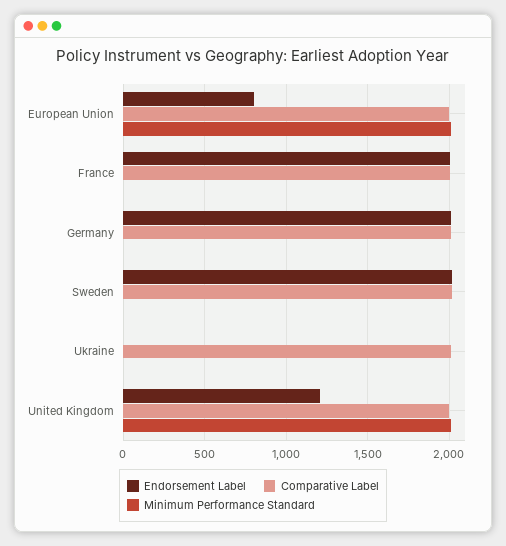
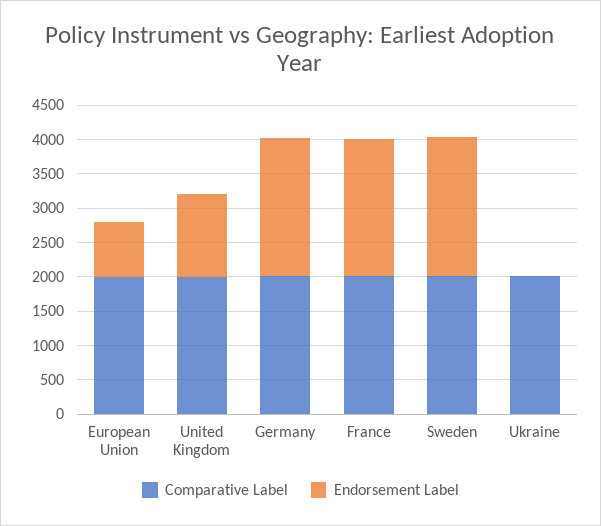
Minimum Performance Standard, European Union: 2000 -> none
Minimum Performance Standard, France: 0 -> none
Minimum Performance Standard, Germany: 0 -> none
Minimum Performance Standard, Sweden: 0 -> none
Minimum Performance Standard, Ukraine: 0 -> none
Minimum Performance Standard, United Kingdom: 2000 -> none

